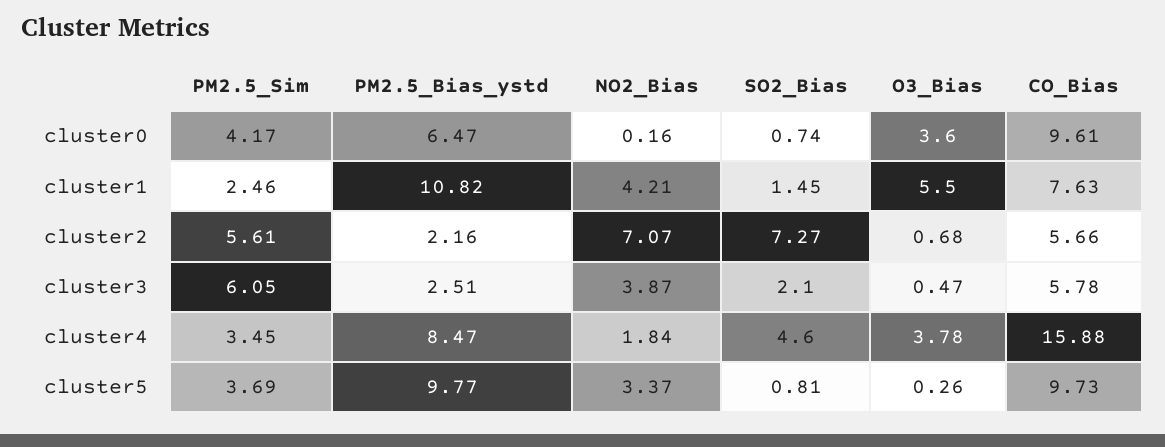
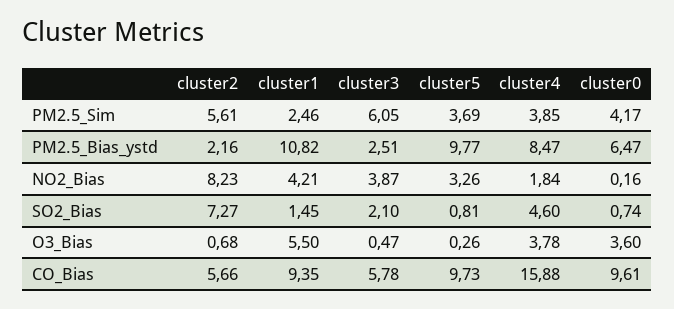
CO_Bias, cluster1: 7.63 -> 9.35
NO2_Bias, cluster2: 7.07 -> 8.23
PM2.5_Sim, cluster4: 3.45 -> 3.85
NO2_Bias, cluster5: 3.37 -> 3.26

